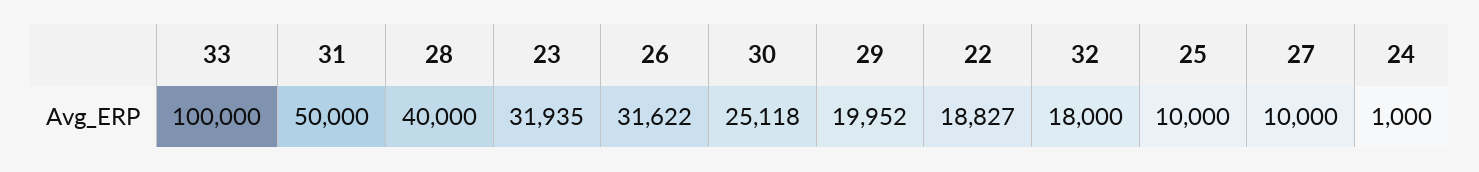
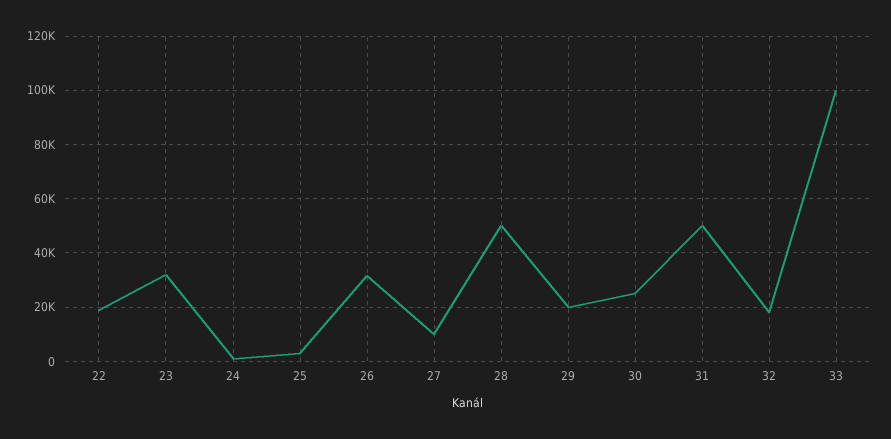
28: 40000 -> 50000
25: 10000 -> 2500

